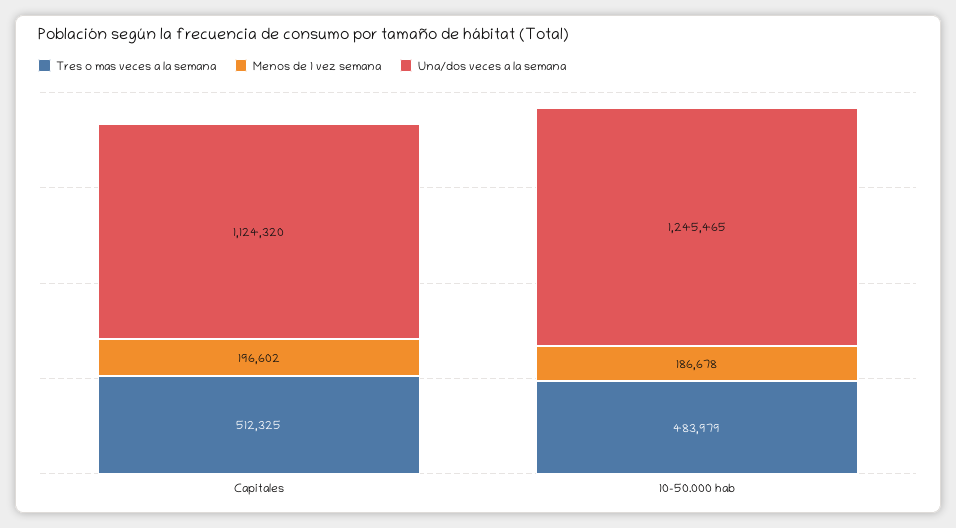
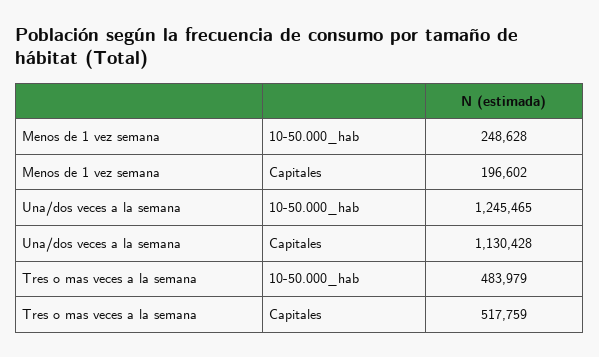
Tres o mas veces a la semana, Capitales: 512325 -> 517759
Una/dos veces a la semana, Capitales: 1124320 -> 1130428
Menos de 1 vez semana, 10-50.000 hab: 186678 -> 248628

